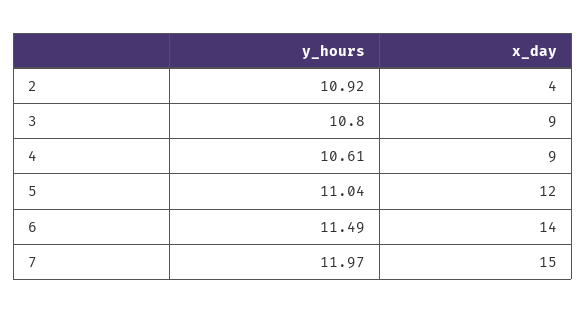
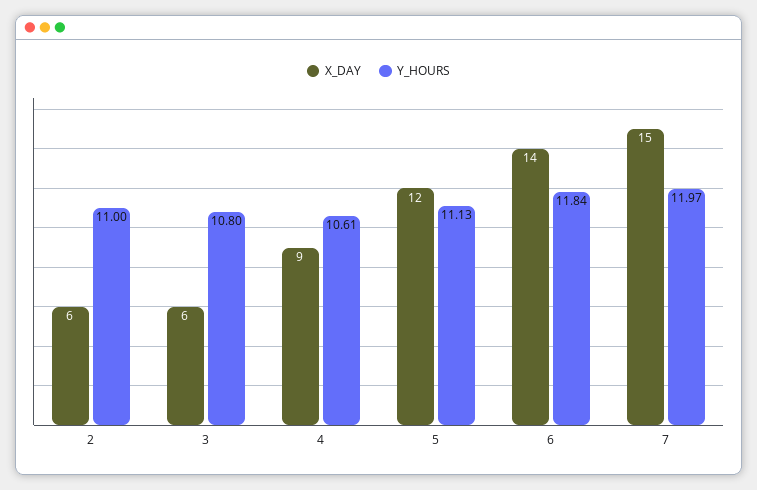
y_hours, 2: 10.92 -> 11
x_day, 2: 4 -> 6
x_day, 3: 9 -> 6
y_hours, 5: 11.04 -> 11.13
y_hours, 6: 11.49 -> 11.84

